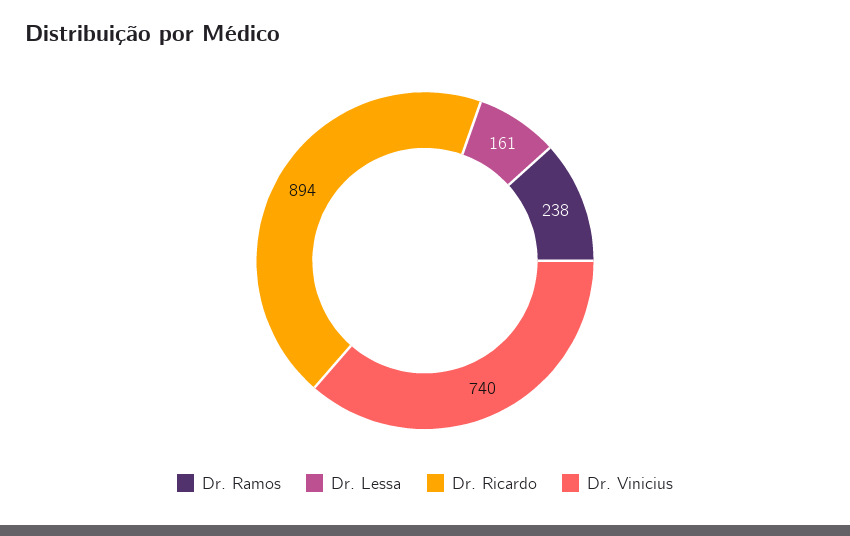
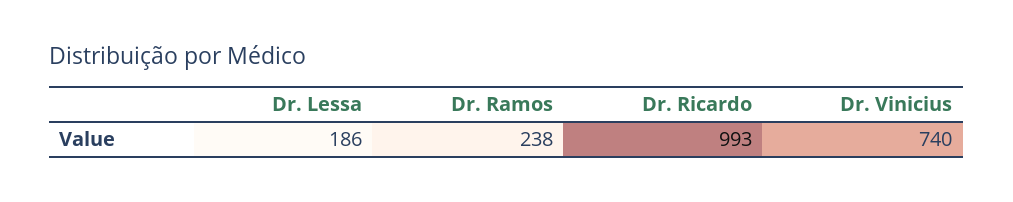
Dr. Lessa: 161 -> 186
Dr. Ricardo: 894 -> 993

